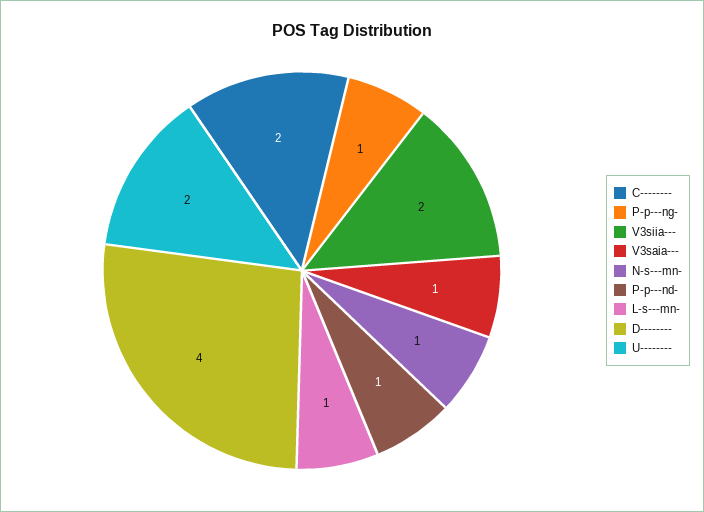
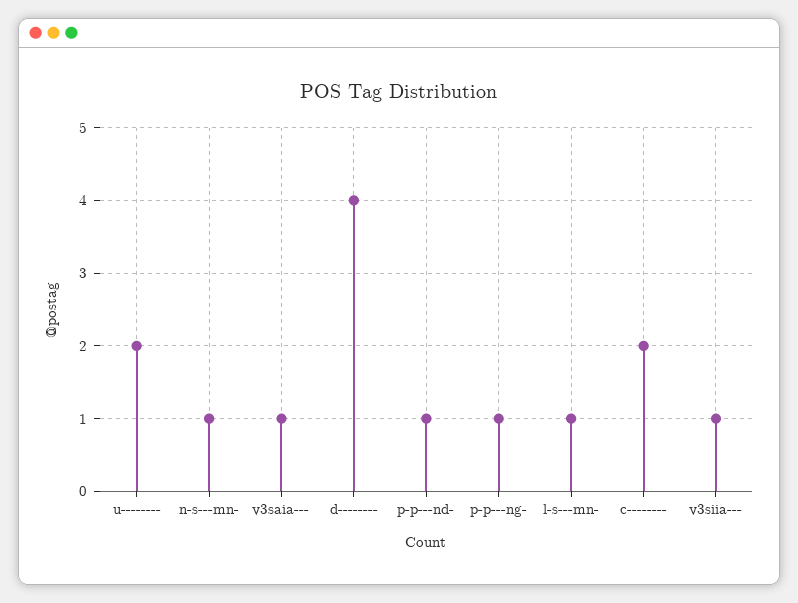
V3siia---: 2 -> 1

